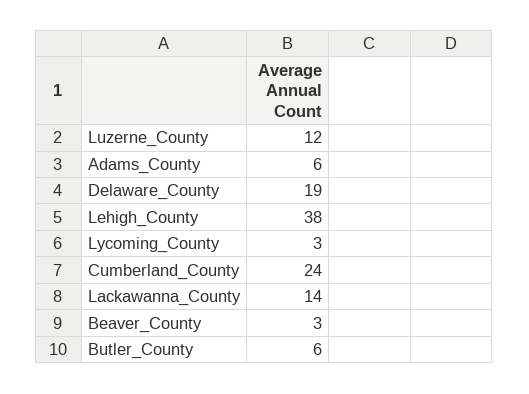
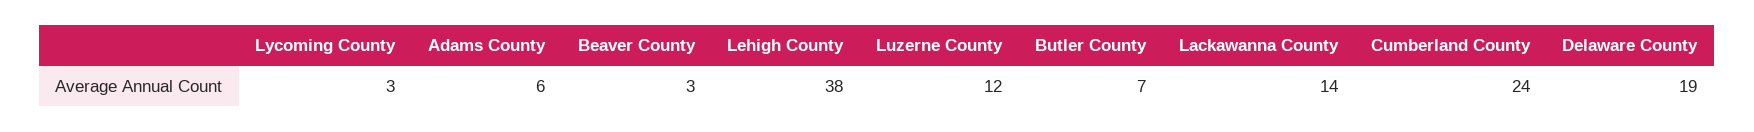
Butler_County: 6 -> 7

